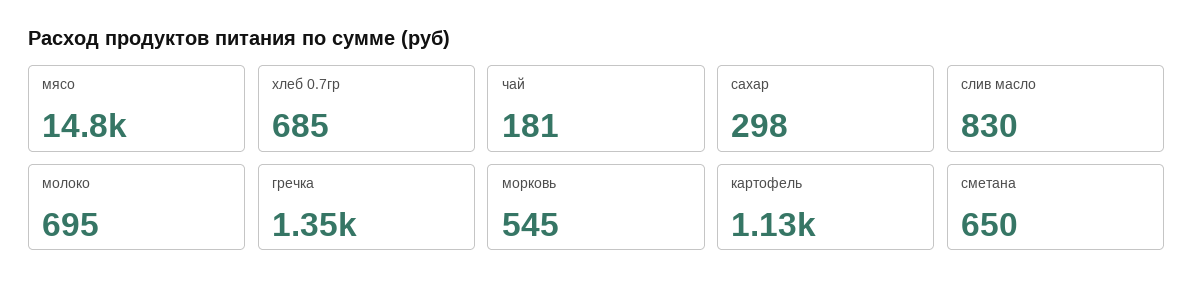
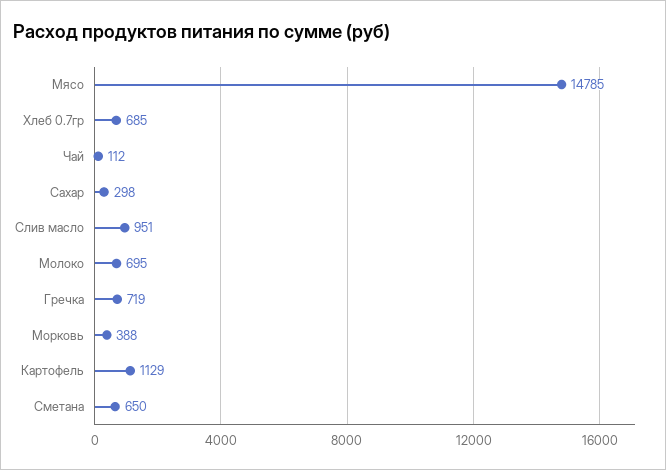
чай: 181 -> 112
слив масло: 830 -> 951
гречка: 1350 -> 719
морковь: 545 -> 388

